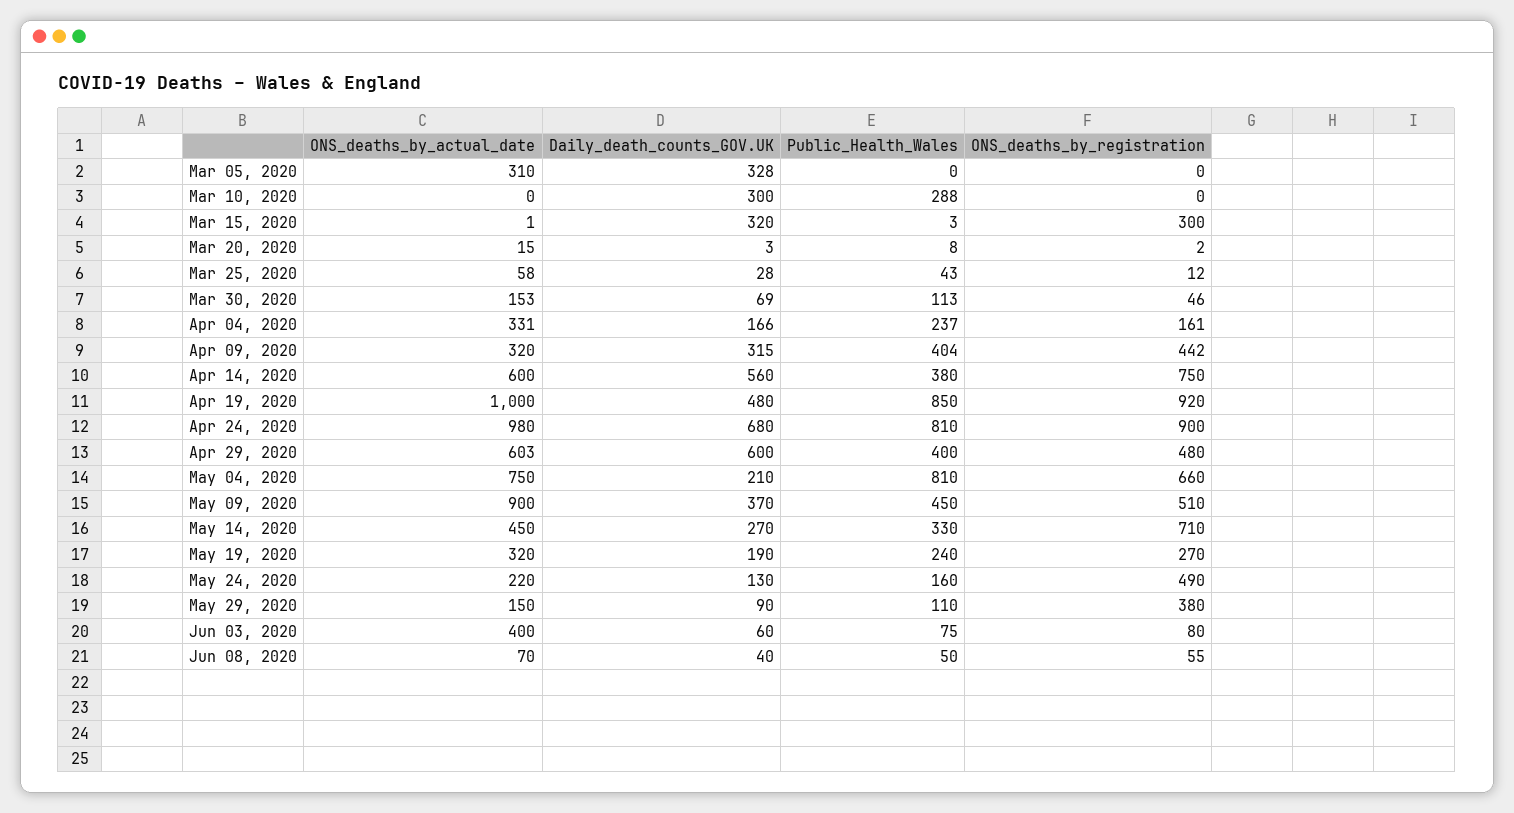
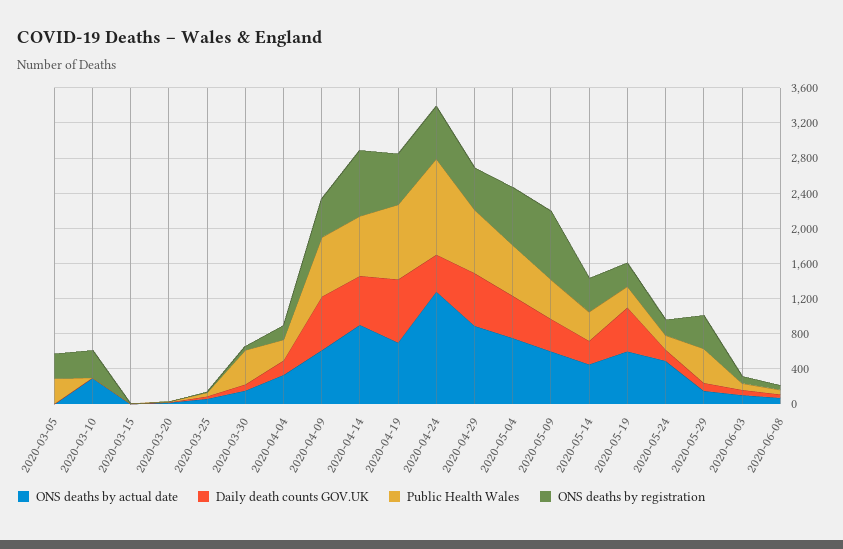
ONS_deaths_by_actual_date, Mar 05, 2020: 310 -> 0
Daily_death_counts_GOV.UK, Mar 05, 2020: 328 -> 0
Public_Health_Wales, Mar 05, 2020: 0 -> 300
ONS_deaths_by_registration, Mar 05, 2020: 0 -> 300
ONS_deaths_by_actual_date, Mar 10, 2020: 0 -> 300
Daily_death_counts_GOV.UK, Mar 10, 2020: 300 -> 0
Public_Health_Wales, Mar 10, 2020: 288 -> 0
ONS_deaths_by_registration, Mar 10, 2020: 0 -> 300
Daily_death_counts_GOV.UK, Mar 15, 2020: 320 -> 0
ONS_deaths_by_registration, Mar 15, 2020: 300 -> 0
Public_Health_Wales, Mar 30, 2020: 113 -> 400
ONS_deaths_by_actual_date, Apr 09, 2020: 320 -> 600
Daily_death_counts_GOV.UK, Apr 09, 2020: 315 -> 600
Public_Health_Wales, Apr 09, 2020: 404 -> 700
ONS_deaths_by_actual_date, Apr 14, 2020: 600 -> 900
Public_Health_Wales, Apr 14, 2020: 380 -> 700
ONS_deaths_by_actual_date, Apr 19, 2020: 1000 -> 700
Daily_death_counts_GOV.UK, Apr 19, 2020: 480 -> 700
ONS_deaths_by_registration, Apr 19, 2020: 920 -> 600
ONS_deaths_by_actual_date, Apr 24, 2020: 980 -> 1300
Daily_death_counts_GOV.UK, Apr 24, 2020: 680 -> 400
Public_Health_Wales, Apr 24, 2020: 810 -> 1100
ONS_deaths_by_registration, Apr 24, 2020: 900 -> 600
ONS_deaths_by_actual_date, Apr 29, 2020: 603 -> 900
Public_Health_Wales, Apr 29, 2020: 400 -> 700
Daily_death_counts_GOV.UK, May 04, 2020: 210 -> 500
Public_Health_Wales, May 04, 2020: 810 -> 600
ONS_deaths_by_actual_date, May 09, 2020: 900 -> 600
ONS_deaths_by_registration, May 09, 2020: 510 -> 800
ONS_deaths_by_registration, May 14, 2020: 710 -> 400
ONS_deaths_by_actual_date, May 19, 2020: 320 -> 600
Daily_death_counts_GOV.UK, May 19, 2020: 190 -> 500
ONS_deaths_by_actual_date, May 24, 2020: 220 -> 500
ONS_deaths_by_registration, May 24, 2020: 490 -> 200
Public_Health_Wales, May 29, 2020: 110 -> 400
ONS_deaths_by_actual_date, Jun 03, 2020: 400 -> 100

